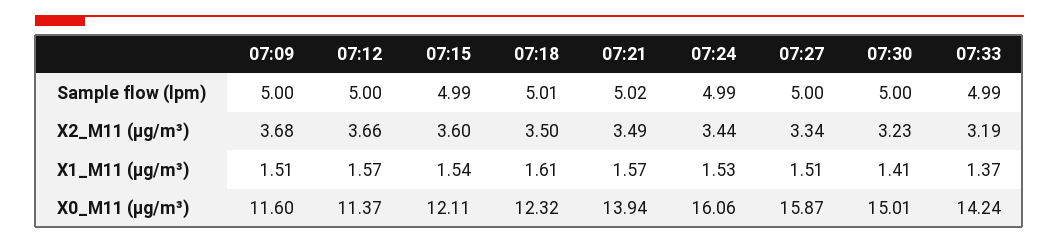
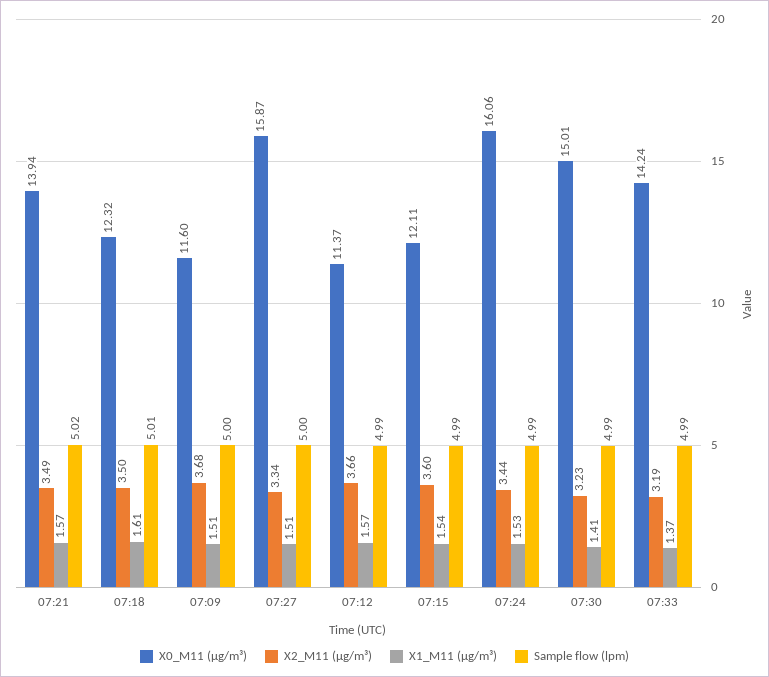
Sample flow (lpm), 07:12: 5 -> 4.99
Sample flow (lpm), 07:30: 5 -> 4.99

